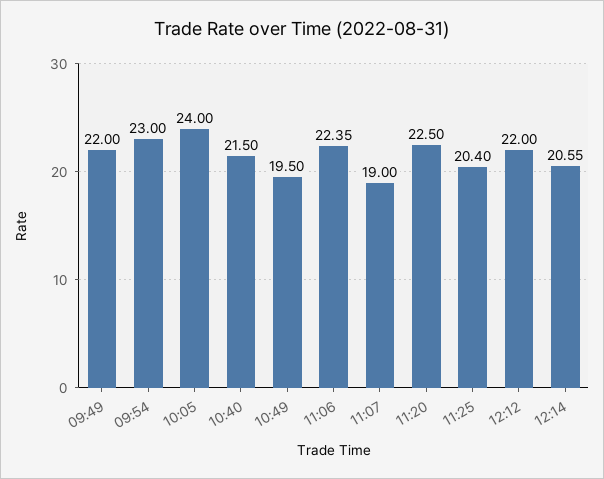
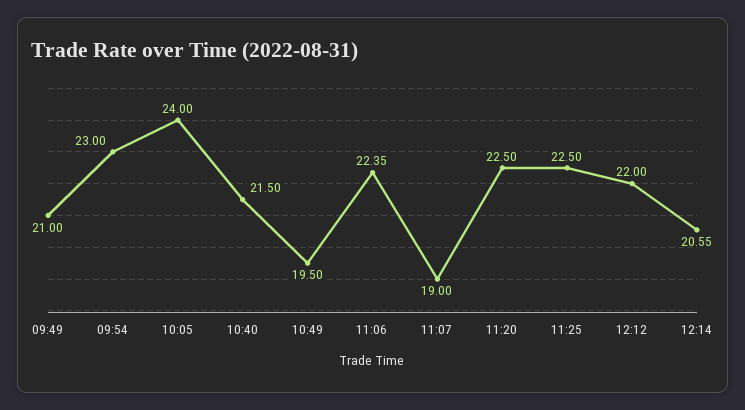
09:49: 22 -> 21
11:25: 20.4 -> 22.5

